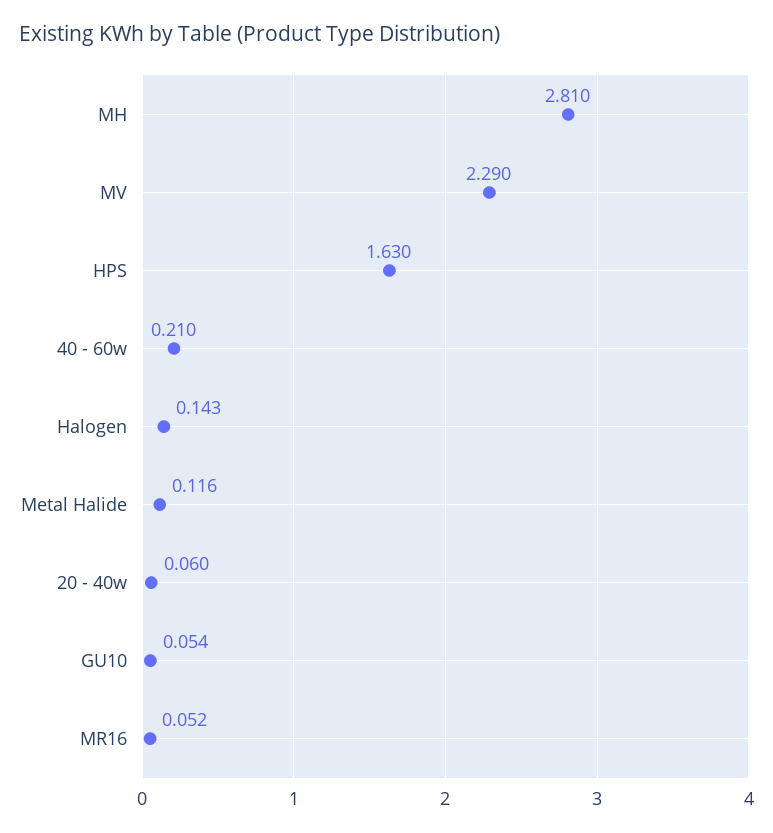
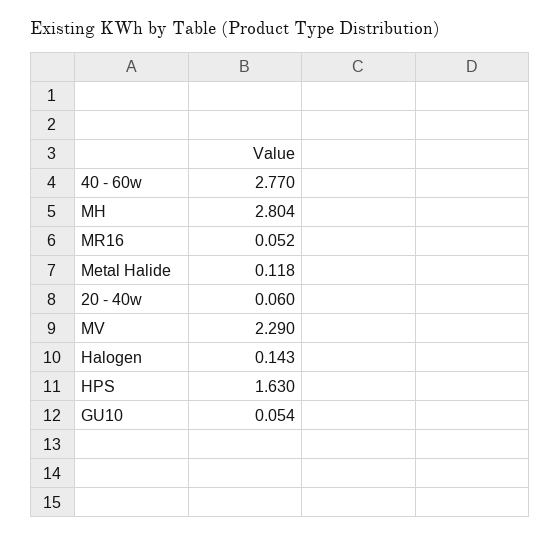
MH: 2.81 -> 2.804
40 - 60w: 0.21 -> 2.77
Metal Halide: 0.116 -> 0.118

